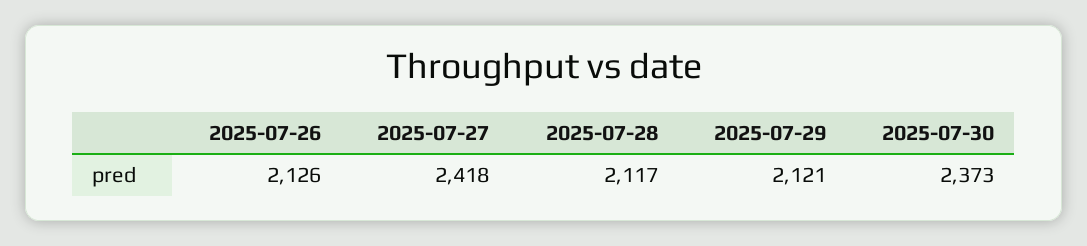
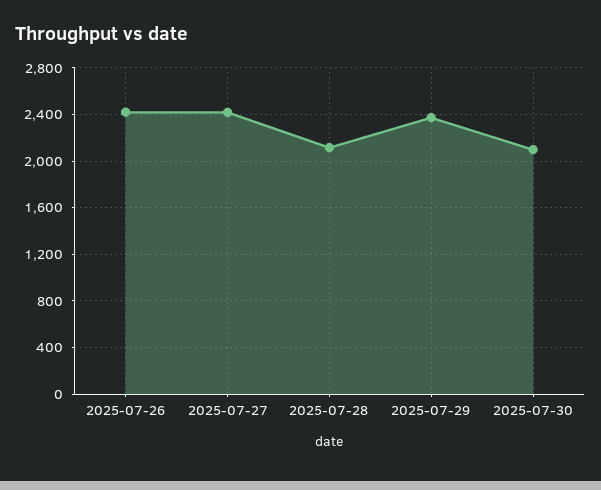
2025-07-26: 2126 -> 2400
2025-07-29: 2121 -> 2400
2025-07-30: 2373 -> 2100

